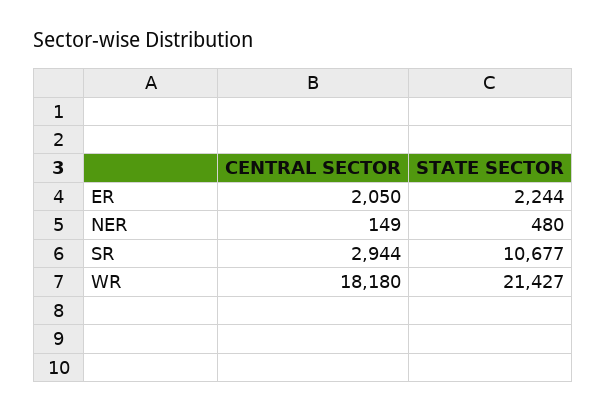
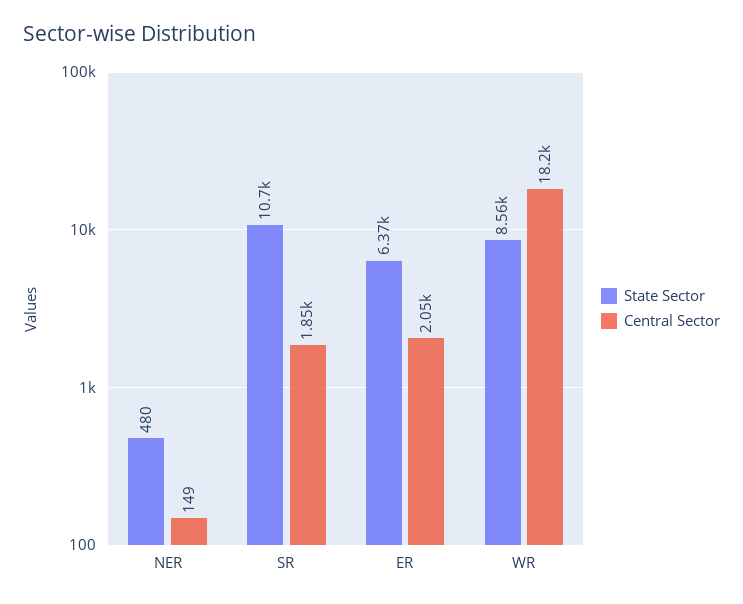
STATE SECTOR, ER: 2244 -> 6370
CENTRAL SECTOR, SR: 2944 -> 1850
STATE SECTOR, WR: 21427 -> 8560

